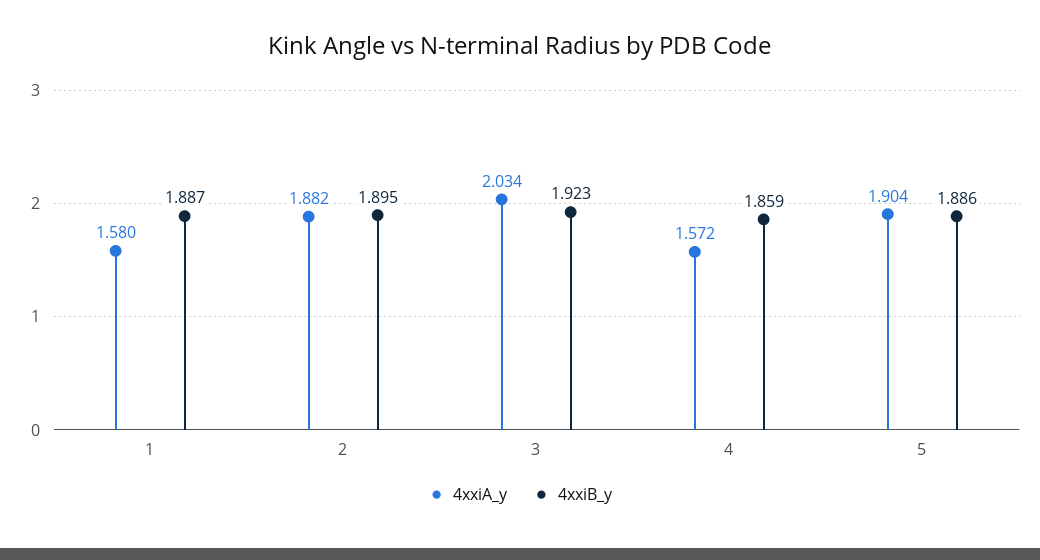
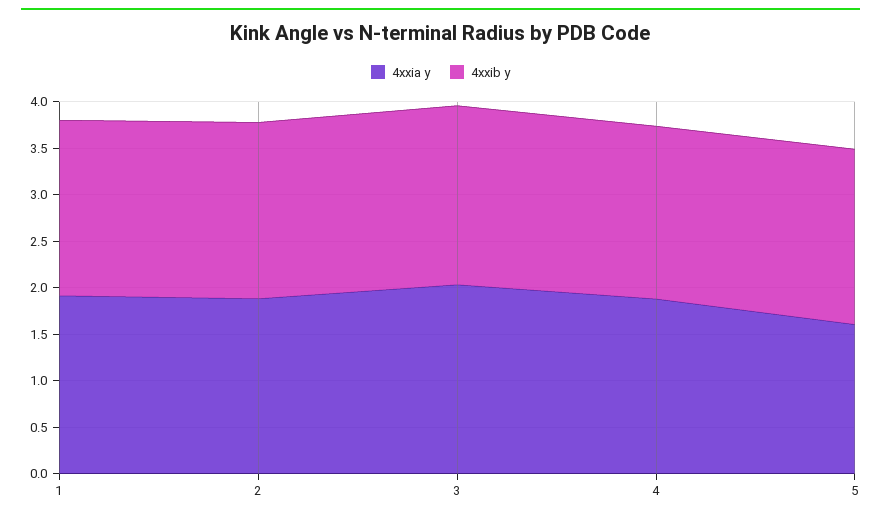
4xxiA_y, 1: 1.58 -> 1.9
4xxiA_y, 4: 1.572 -> 1.9
4xxiA_y, 5: 1.904 -> 1.6

